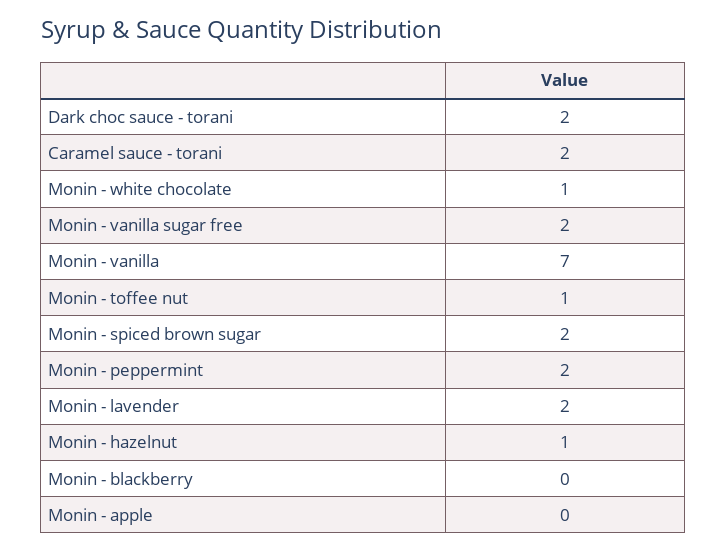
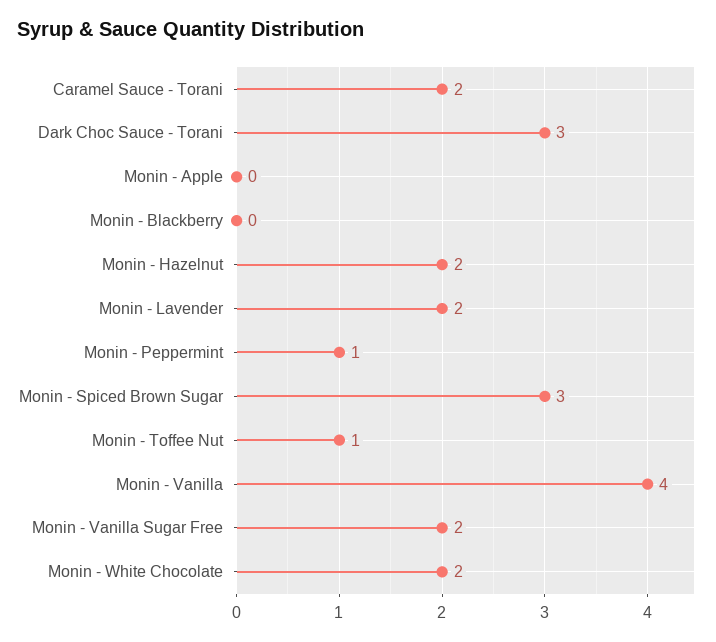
Dark choc sauce - torani: 2 -> 3
Monin - white chocolate: 1 -> 2
Monin - vanilla: 7 -> 4
Monin - spiced brown sugar: 2 -> 3
Monin - peppermint: 2 -> 1
Monin - hazelnut: 1 -> 2

